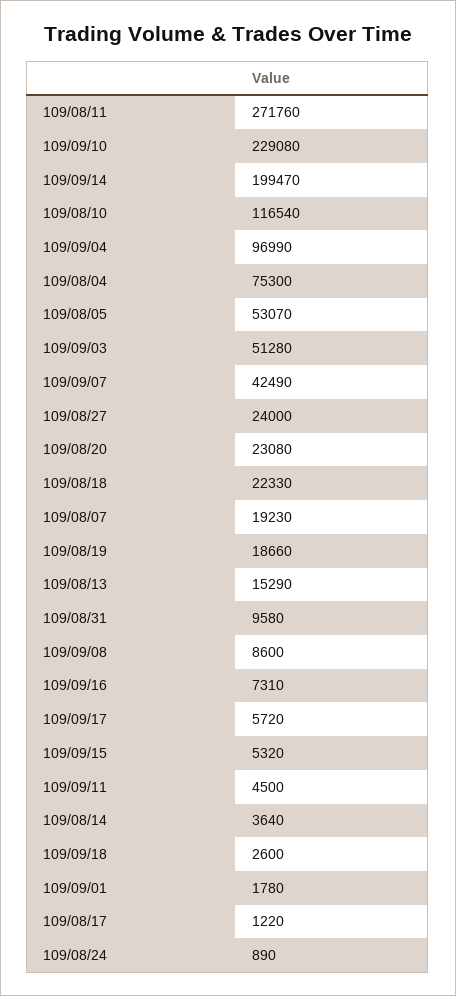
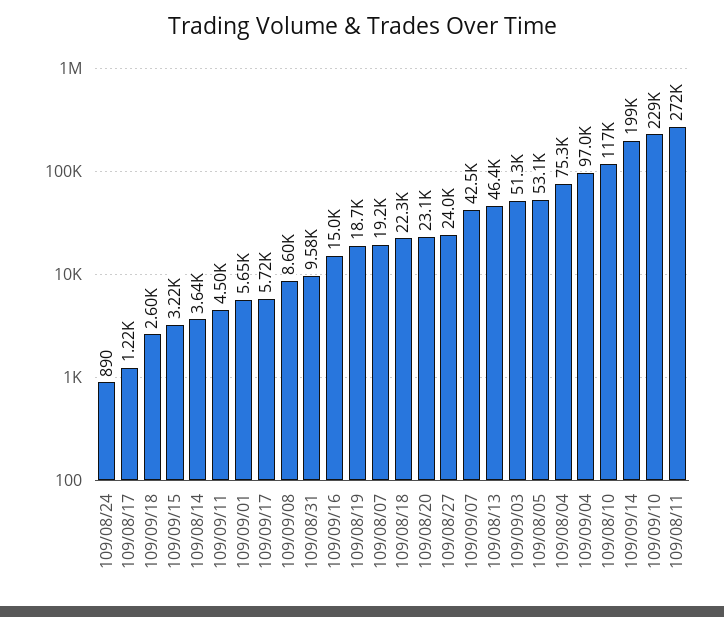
109/08/13: 15290 -> 46400
109/09/16: 7310 -> 15000
109/09/15: 5320 -> 3220
109/09/01: 1780 -> 5650

